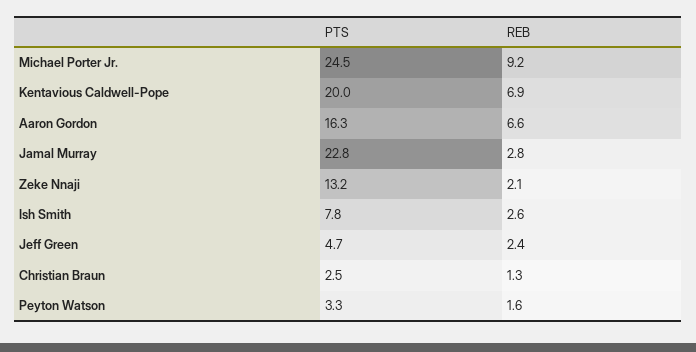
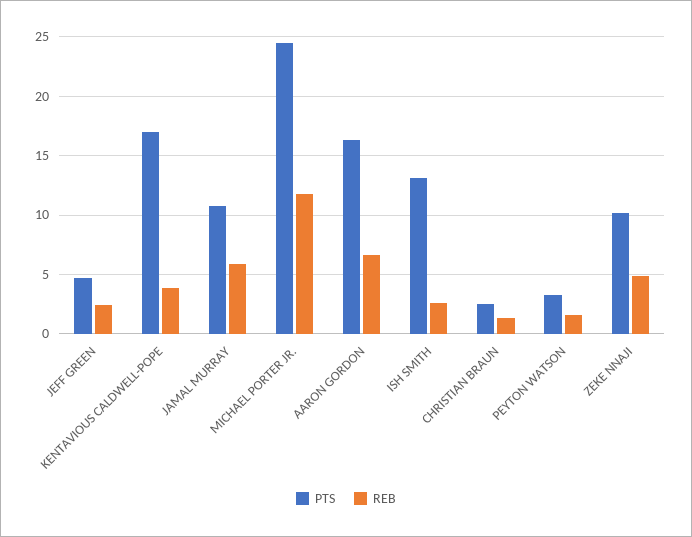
REB, Michael Porter Jr.: 9.2 -> 12
PTS, Kentavious Caldwell-Pope: 20 -> 17
REB, Kentavious Caldwell-Pope: 6.9 -> 4
PTS, Jamal Murray: 22.8 -> 11
REB, Jamal Murray: 2.8 -> 6
PTS, Zeke Nnaji: 13.2 -> 10
REB, Zeke Nnaji: 2.1 -> 5
PTS, Ish Smith: 7.8 -> 13

